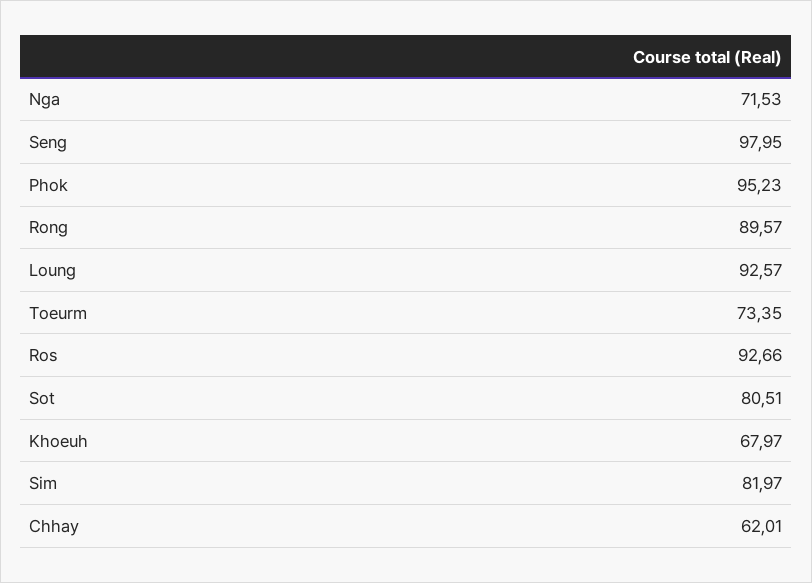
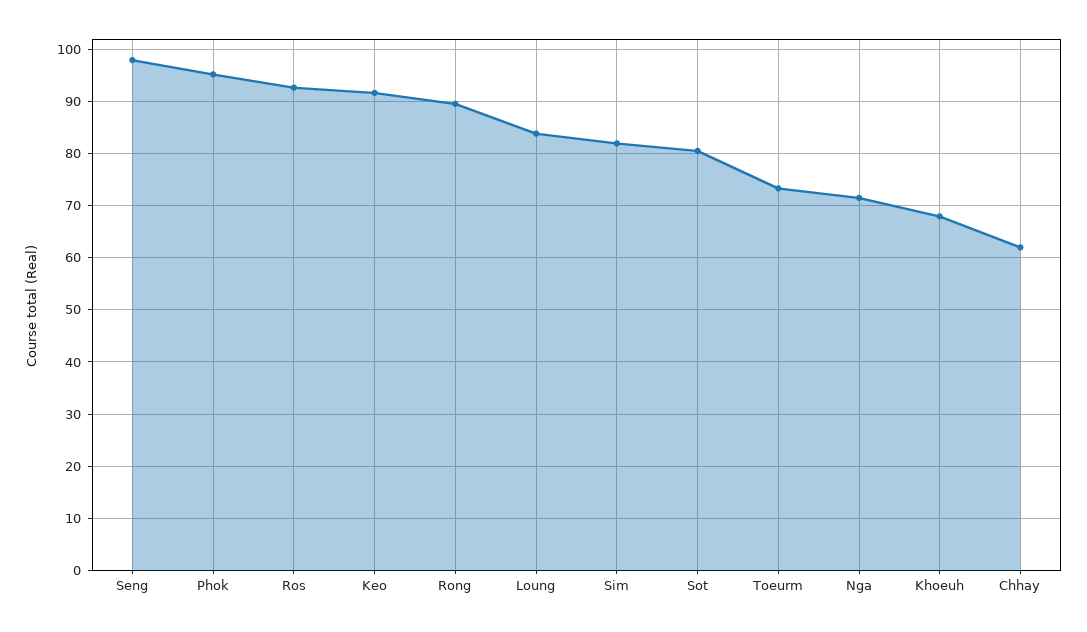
Loung: 92.57 -> 84
Keo: none -> 92

